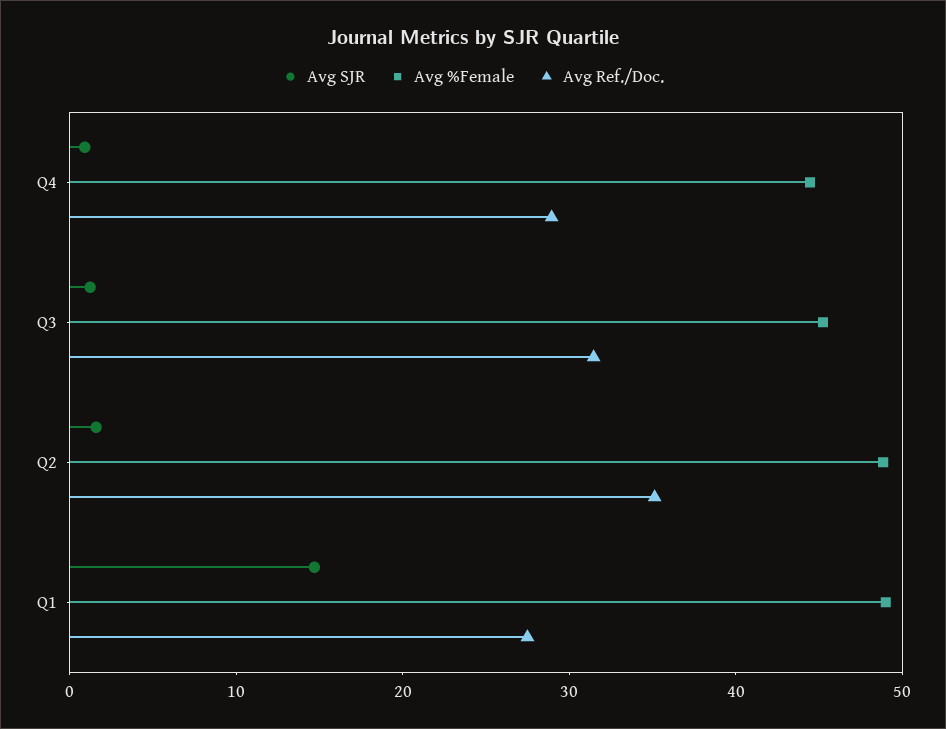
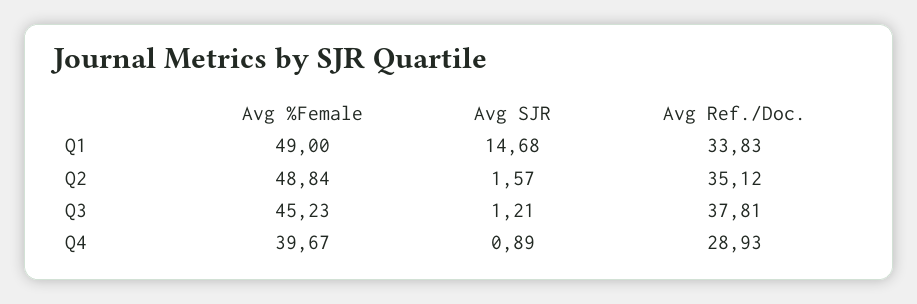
Avg %Female, Q4: 44 -> 39.67
Avg Ref./Doc., Q3: 32 -> 37.81
Avg Ref./Doc., Q1: 28 -> 33.83

